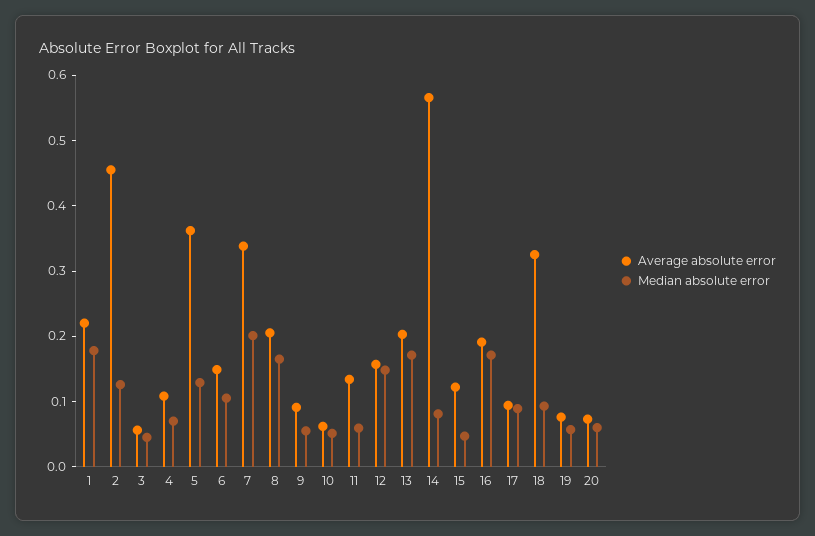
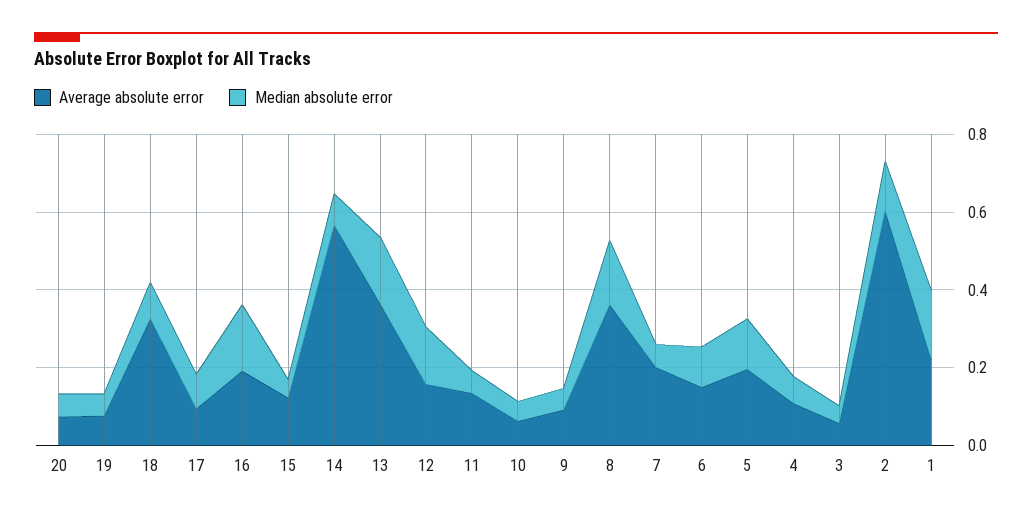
Average absolute error, 2: 0.46 -> 0.6
Average absolute error, 5: 0.36 -> 0.2
Average absolute error, 7: 0.34 -> 0.2
Median absolute error, 7: 0.2 -> 0.05
Average absolute error, 8: 0.2 -> 0.35
Average absolute error, 13: 0.2 -> 0.35

